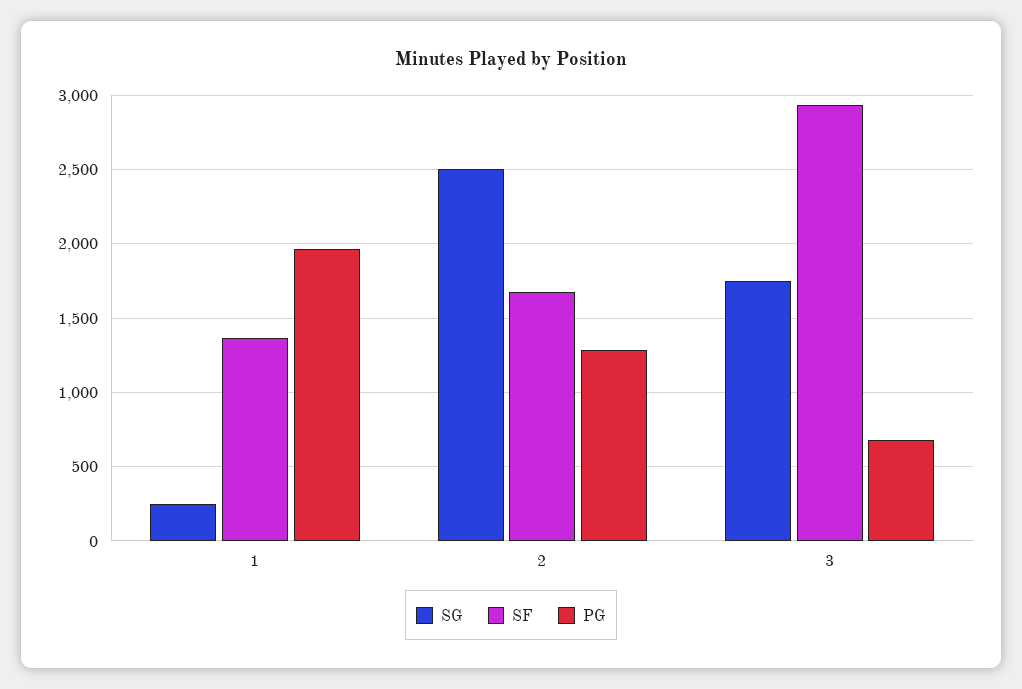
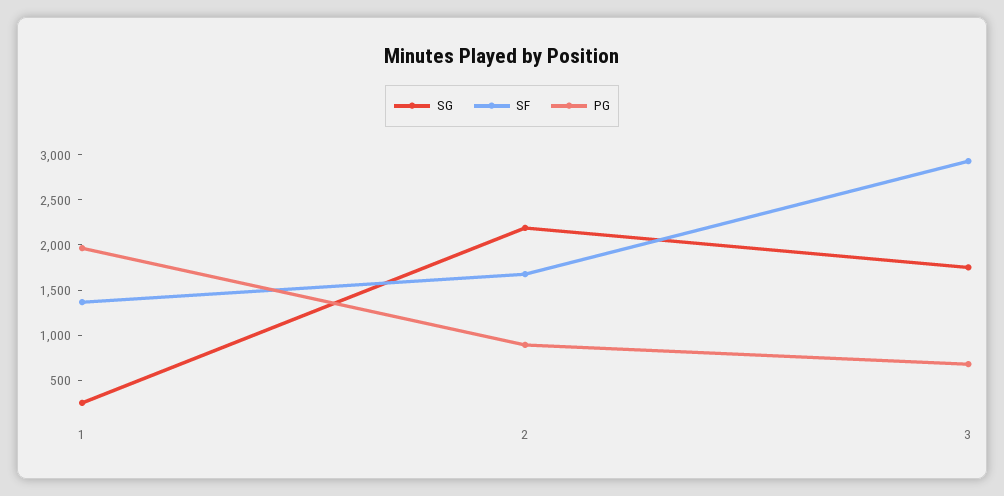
SG, 2: 2500 -> 2200
PG, 2: 1300 -> 900

